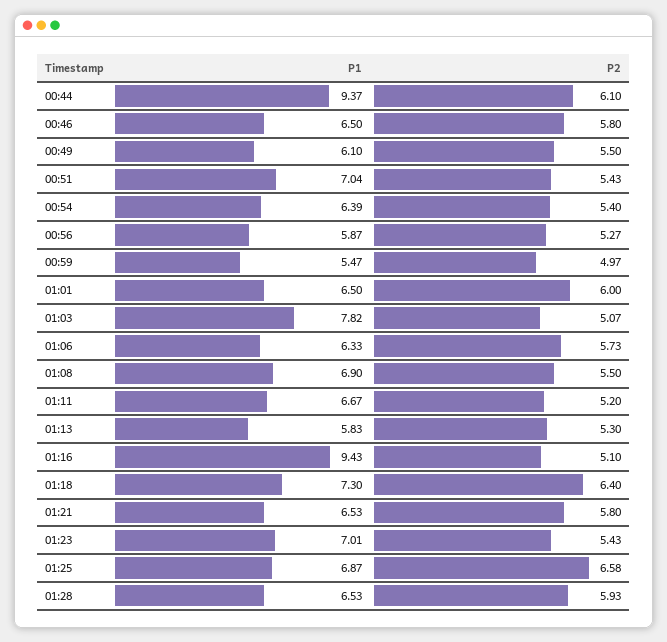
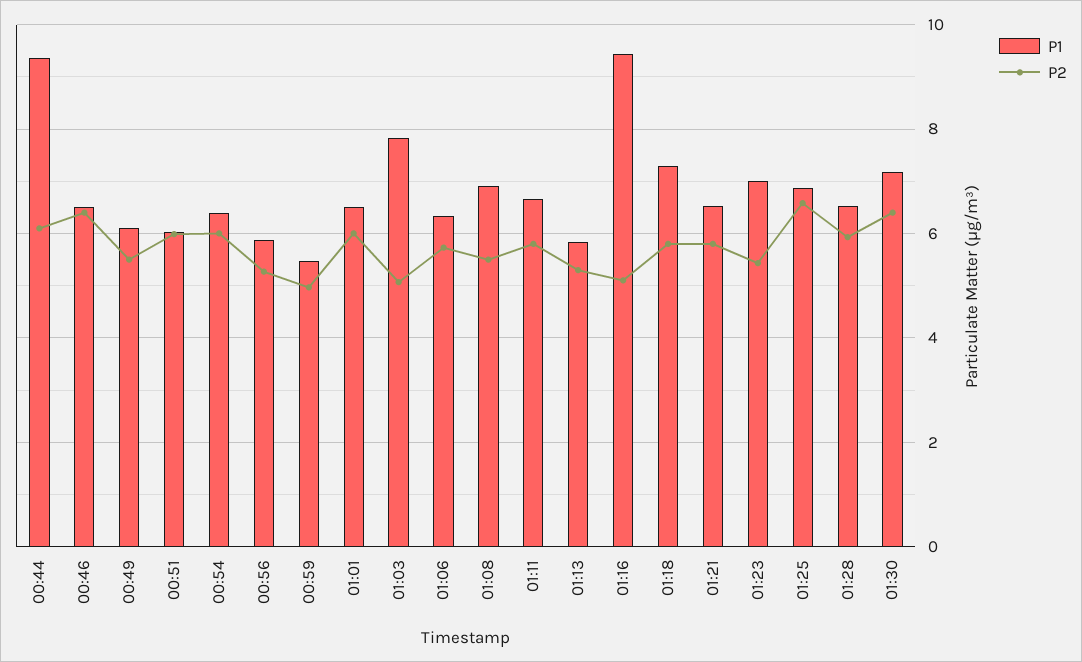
P2, 00:46: 5.8 -> 6.4
P1, 00:51: 7.04 -> 6
P2, 00:51: 5.43 -> 6
P2, 00:54: 5.4 -> 6
P2, 01:11: 5.2 -> 5.8
P2, 01:18: 6.4 -> 5.8
P1, 01:30: none -> 7.2
P2, 01:30: none -> 6.4

